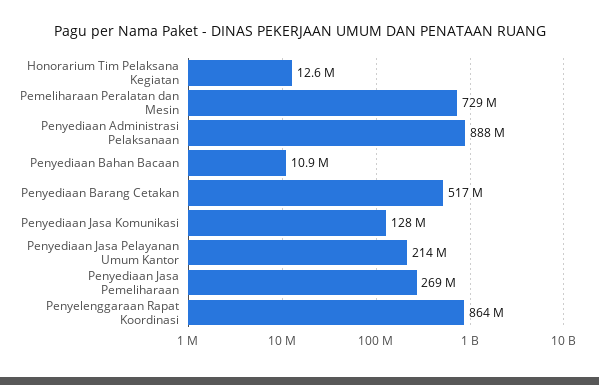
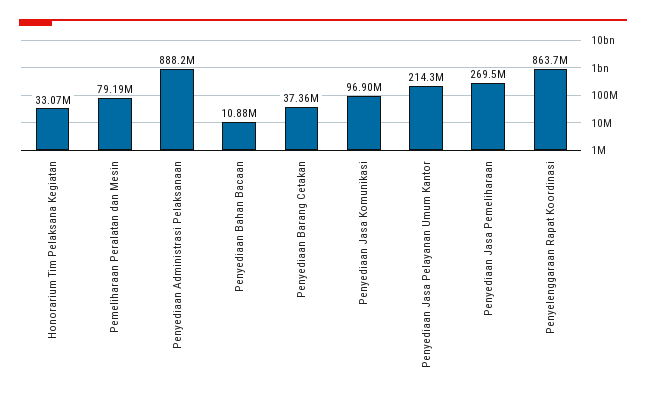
Honorarium Tim Pelaksana Kegiatan: 12600000 -> 33070000
Pemeliharaan Peralatan dan Mesin: 729000000 -> 79190000
Penyediaan Barang Cetakan: 517000000 -> 37360000
Penyediaan Jasa Komunikasi: 128000000 -> 96900000

